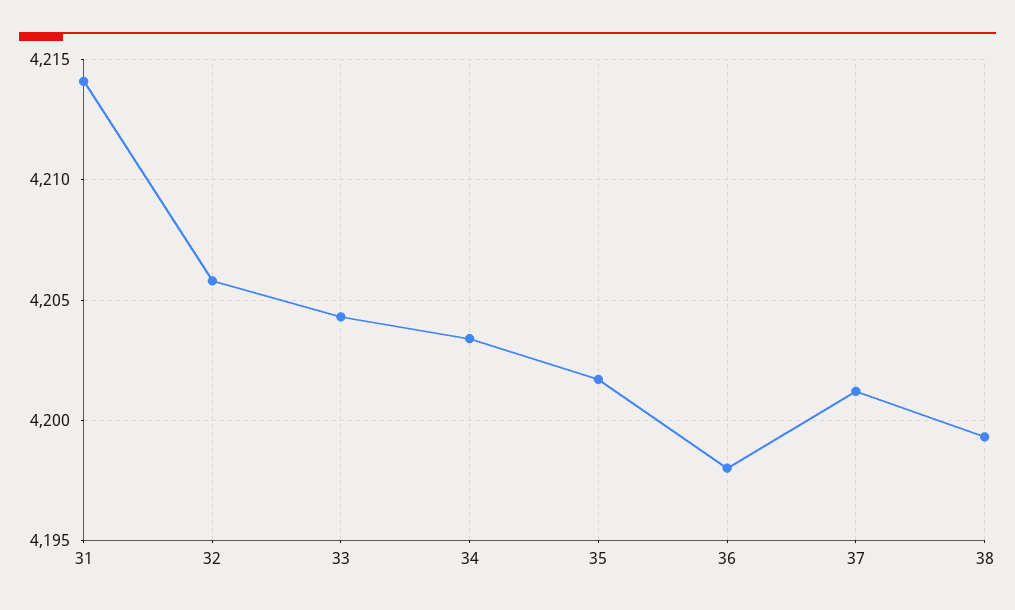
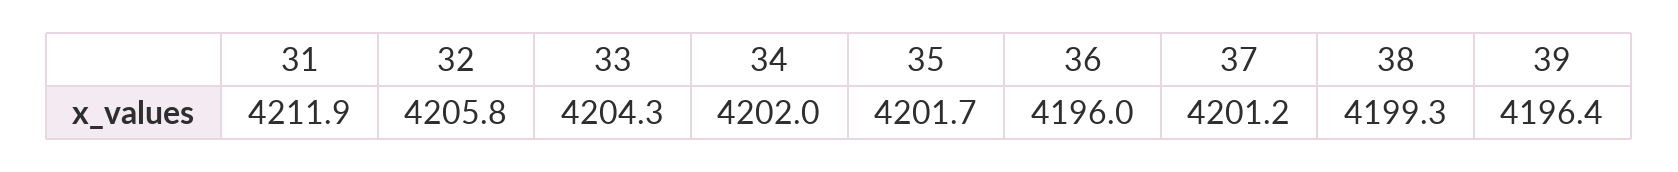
31: 4214 -> 4211.9
34: 4203.5 -> 4202
36: 4198 -> 4196
39: none -> 4196.4

